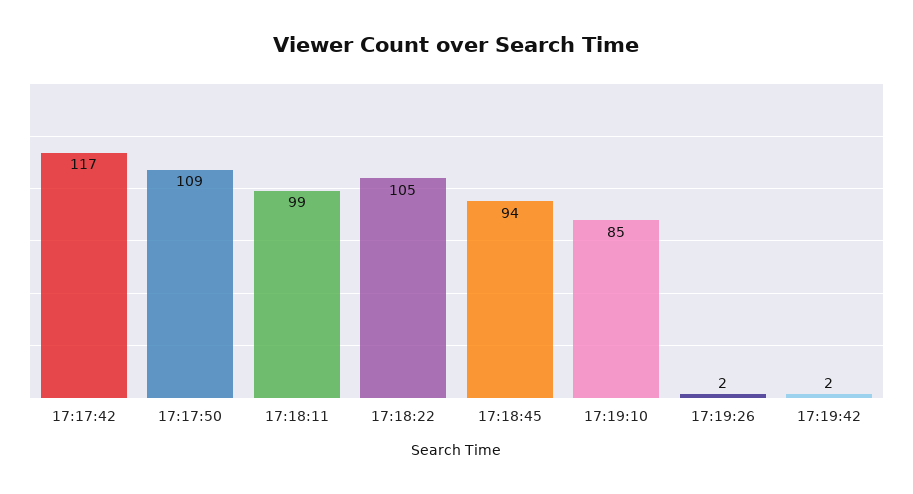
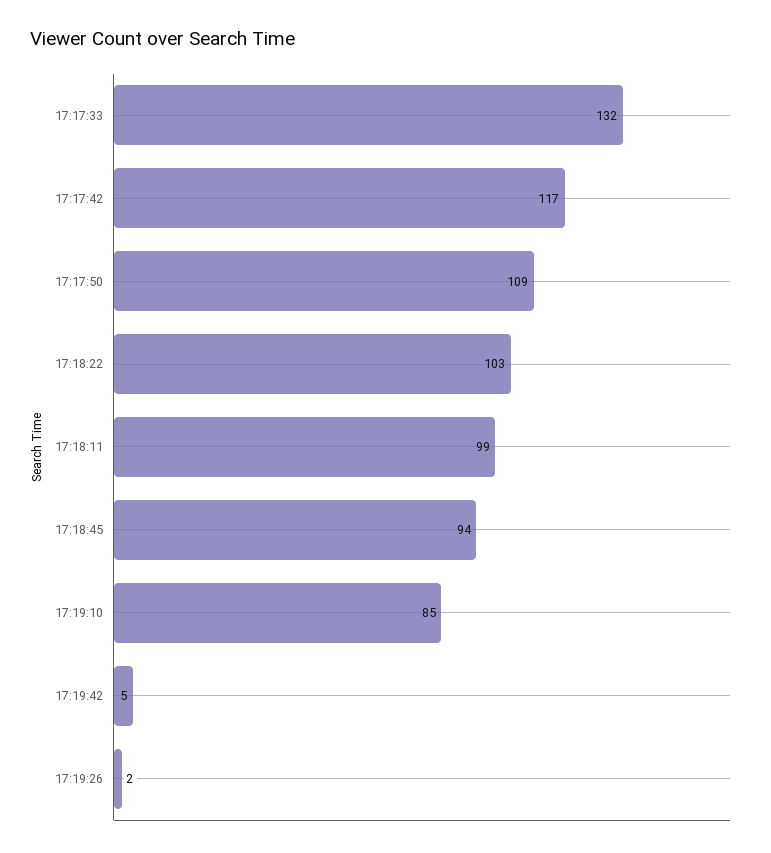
17:18:22: 105 -> 103
17:19:42: 2 -> 5
17:17:33: none -> 132

